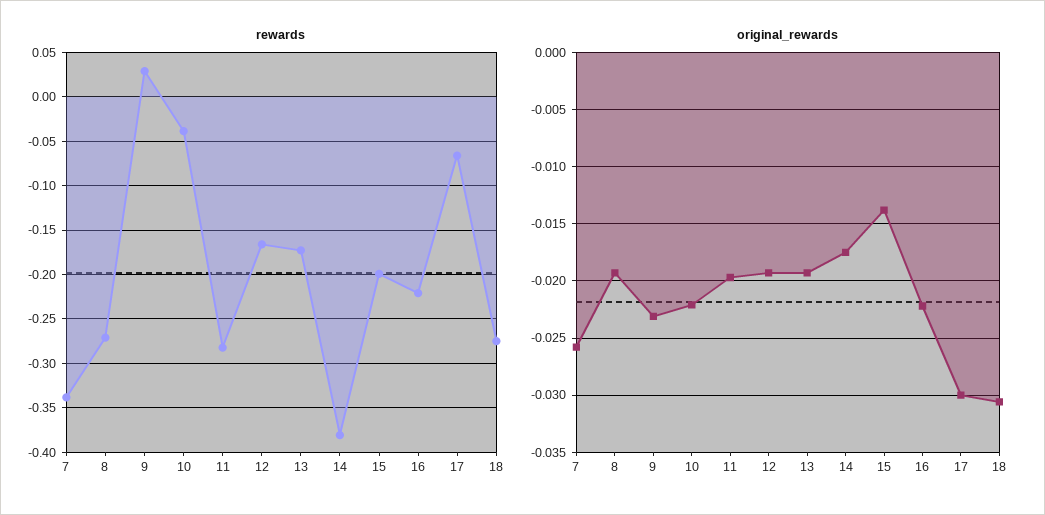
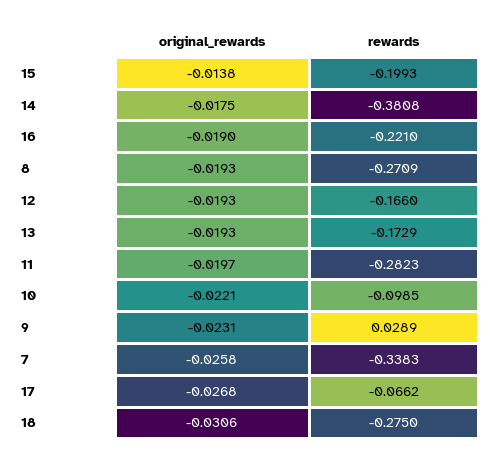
rewards, 10: -0.04 -> -0.0985
original_rewards, 16: -0.022 -> -0.019
original_rewards, 17: -0.03 -> -0.0268

